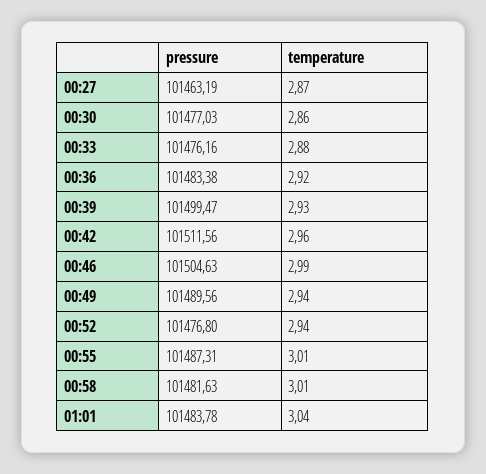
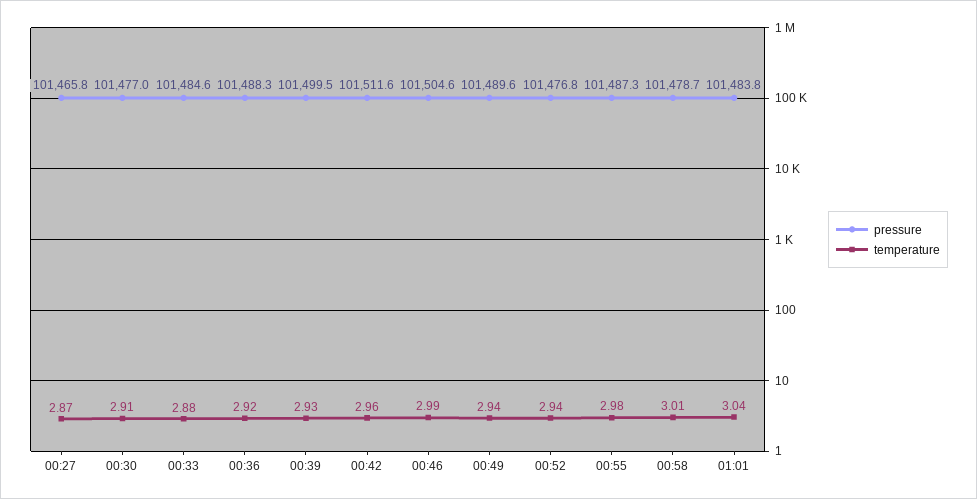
pressure, 00:27: 101463.19 -> 101465.8
temperature, 00:30: 2.86 -> 2.91
pressure, 00:33: 101476.16 -> 101484.6
pressure, 00:36: 101483.38 -> 101488.3
temperature, 00:55: 3.01 -> 2.98
pressure, 00:58: 101481.63 -> 101478.7

